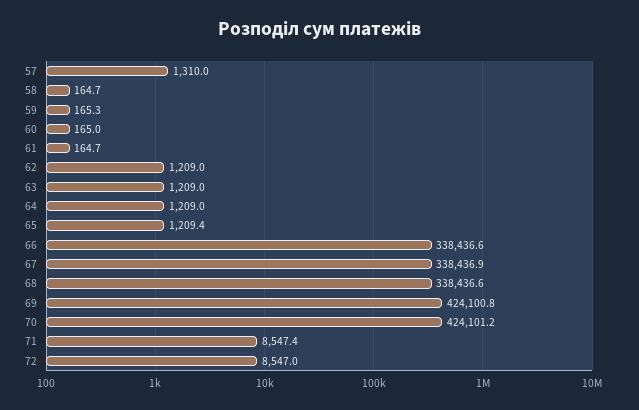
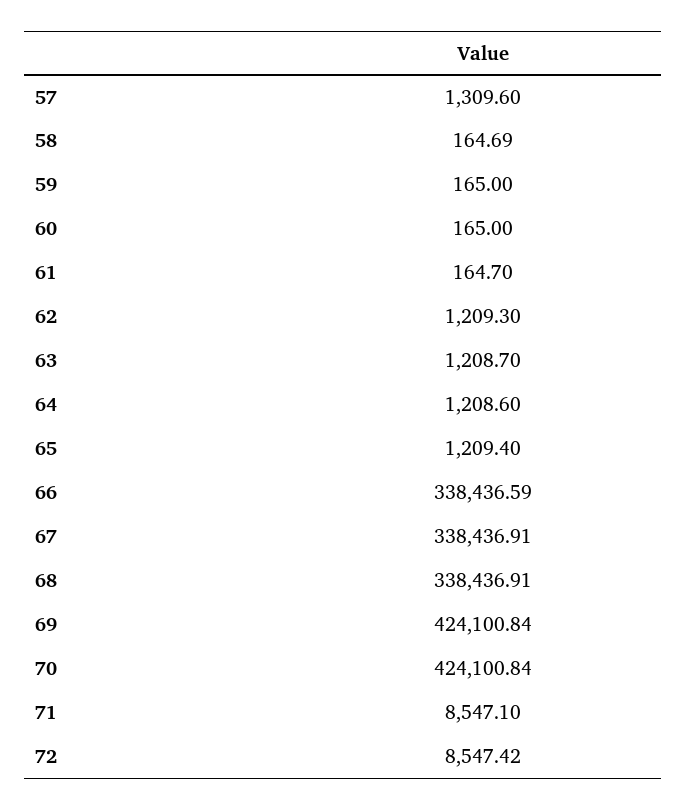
57: 1310 -> 1309.6
59: 165.3 -> 165
62: 1209 -> 1209.3
63: 1209 -> 1208.7
64: 1209 -> 1208.6
68: 338436.6 -> 338436.91
70: 424101.2 -> 424100.84
71: 8547.4 -> 8547.1
72: 8547 -> 8547.42

